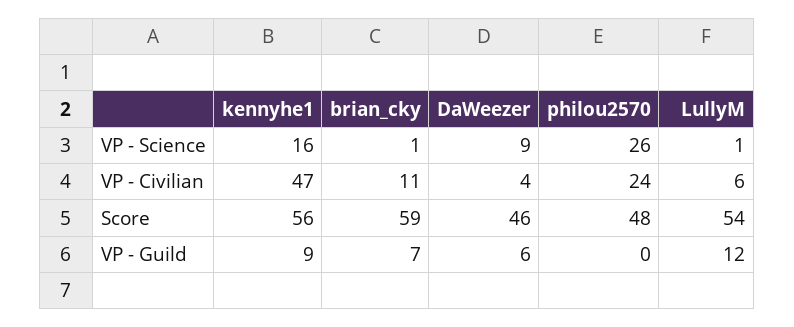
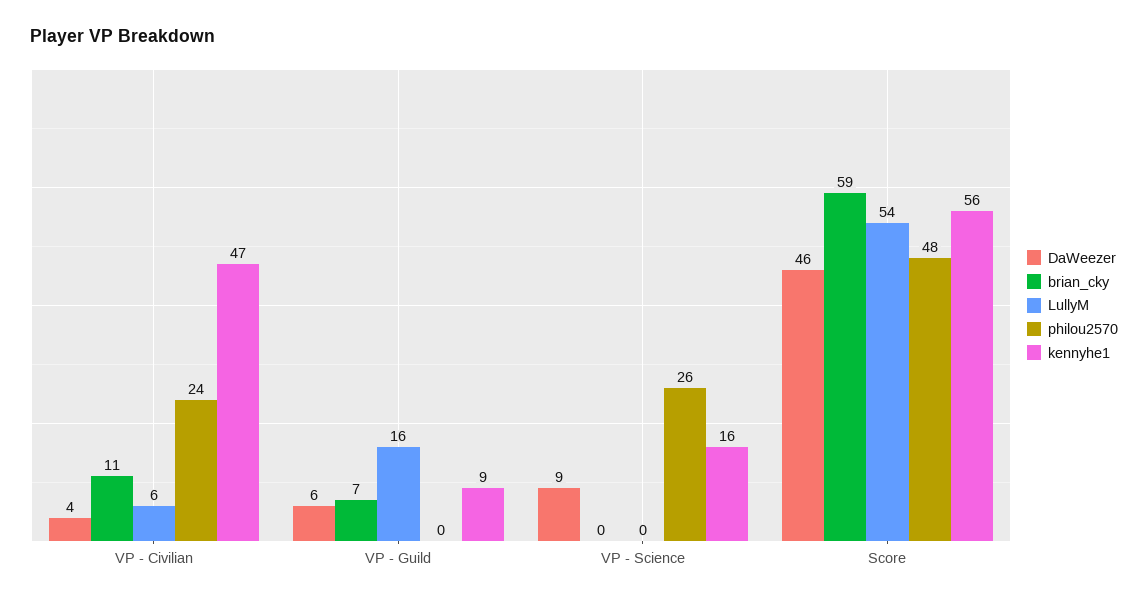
brian_cky, VP - Science: 1 -> 0
LullyM, VP - Science: 1 -> 0
LullyM, VP - Guild: 12 -> 16

